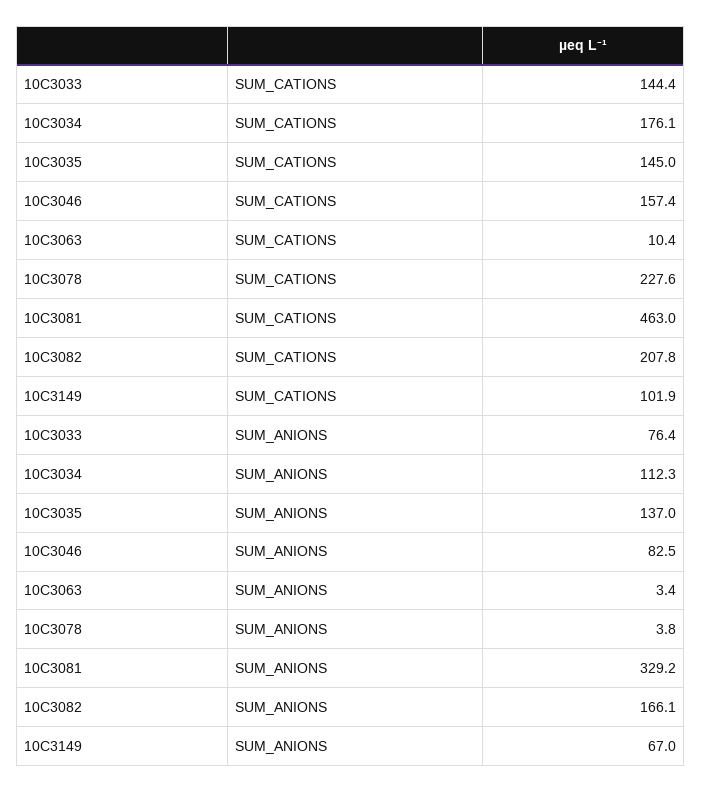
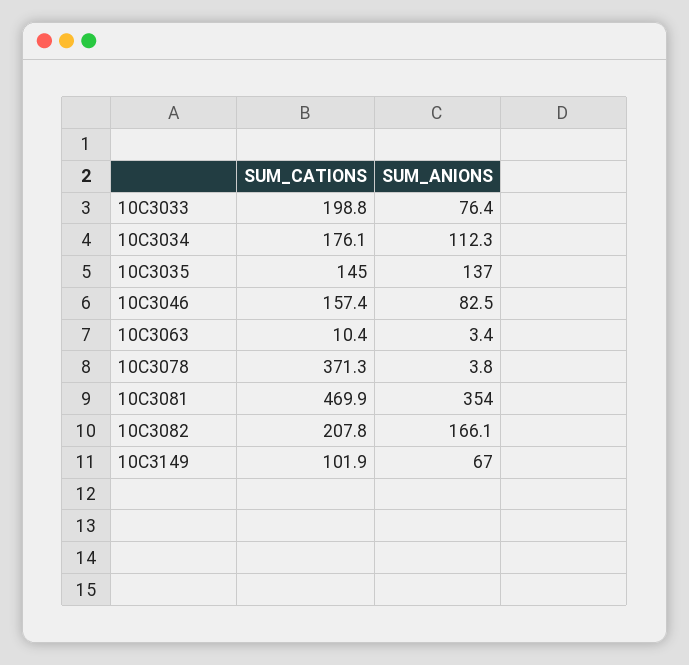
10C3033, SUM_CATIONS: 144.4 -> 198.8
10C3078, SUM_CATIONS: 227.6 -> 371.3
10C3081, SUM_CATIONS: 463 -> 469.9
10C3081, SUM_ANIONS: 329.2 -> 354

